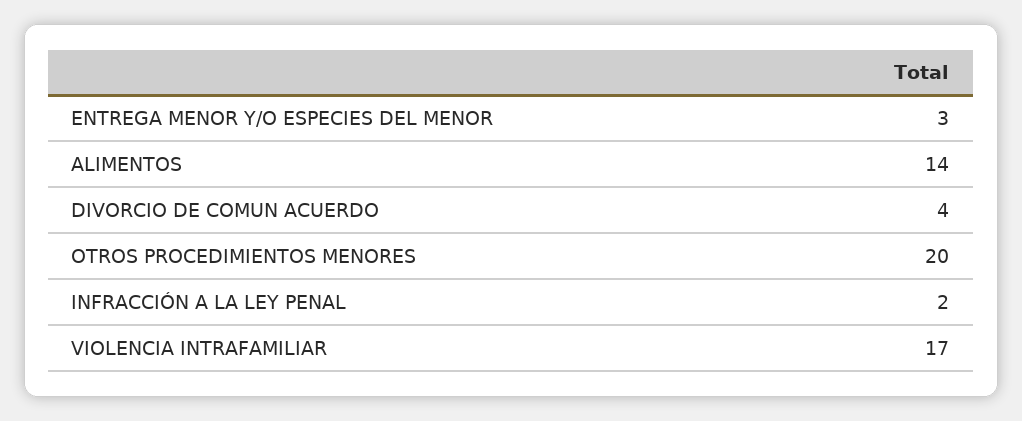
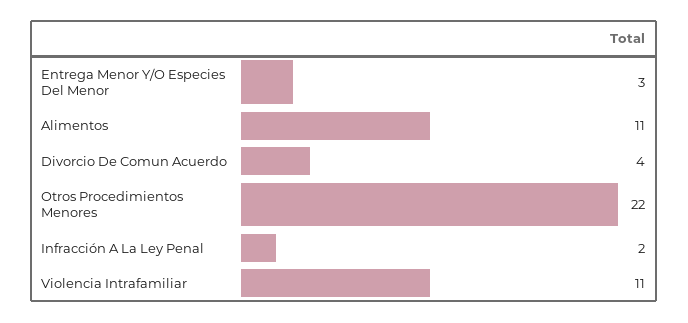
ALIMENTOS: 14 -> 11
OTROS PROCEDIMIENTOS MENORES: 20 -> 22
VIOLENCIA INTRAFAMILIAR: 17 -> 11

